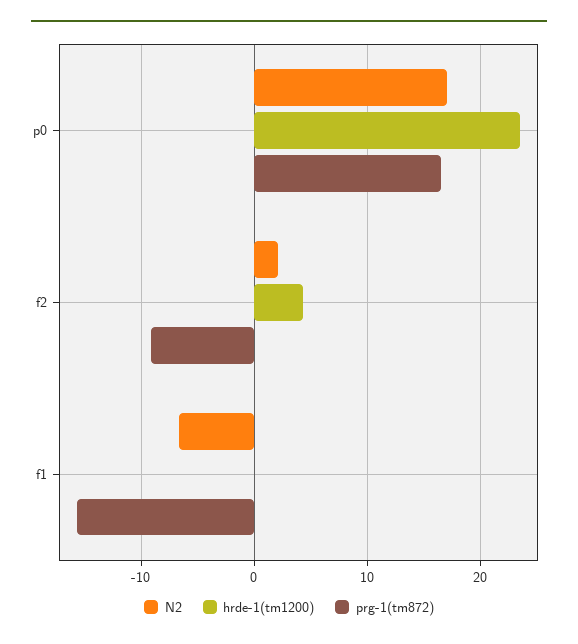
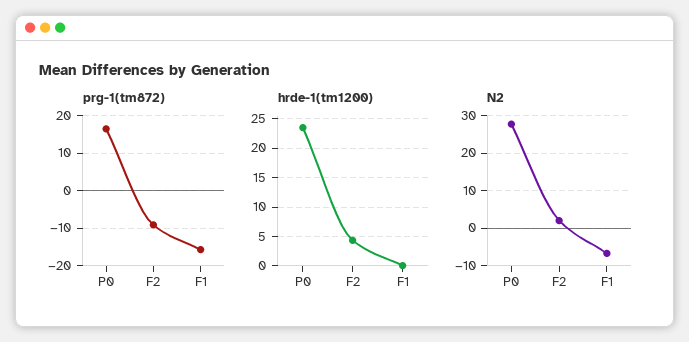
N2, p0: 17 -> 28

